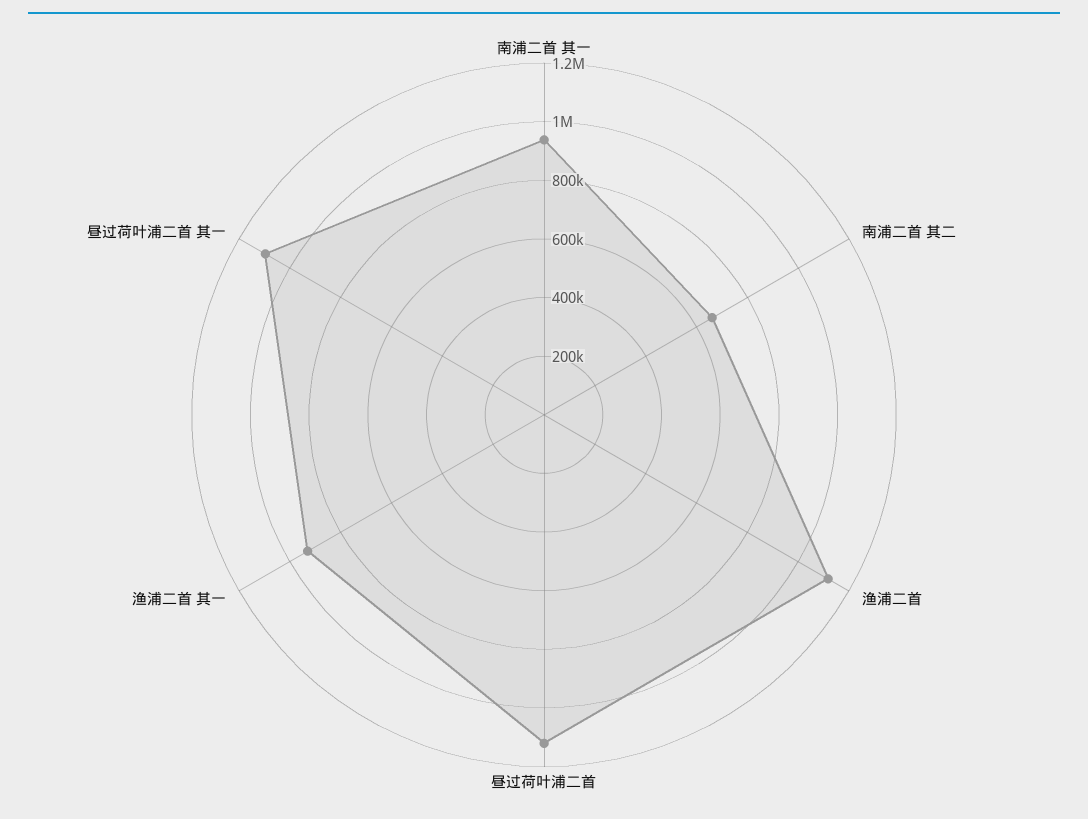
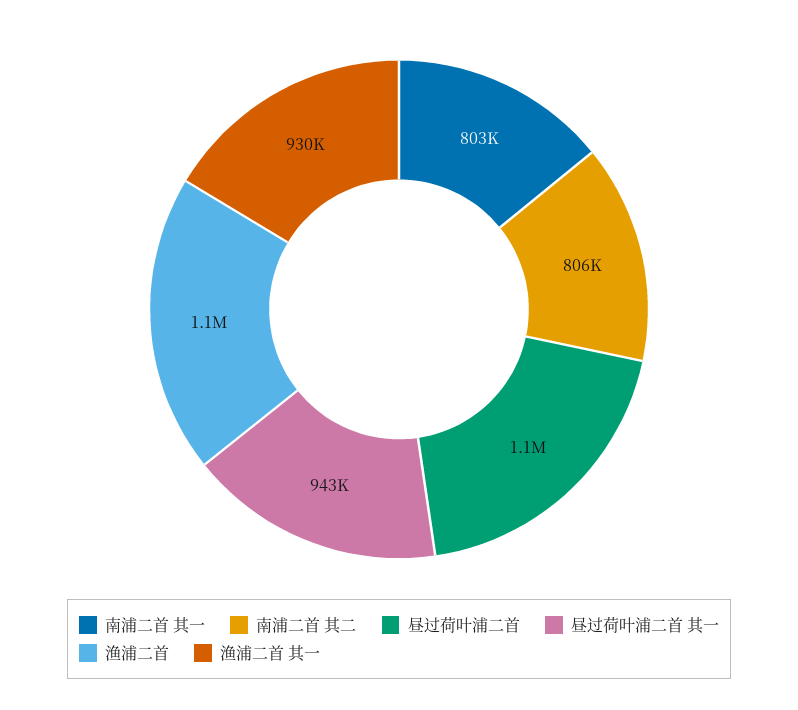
南浦二首 其一: 950000 -> 803000
南浦二首 其二: 650000 -> 806000
昼过荷叶浦二首 其一: 1100000 -> 943000

